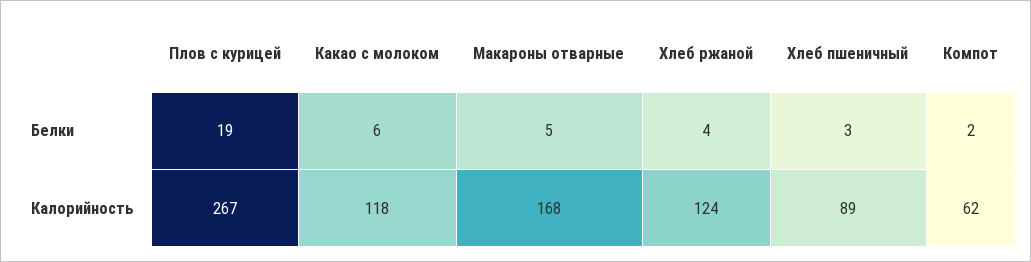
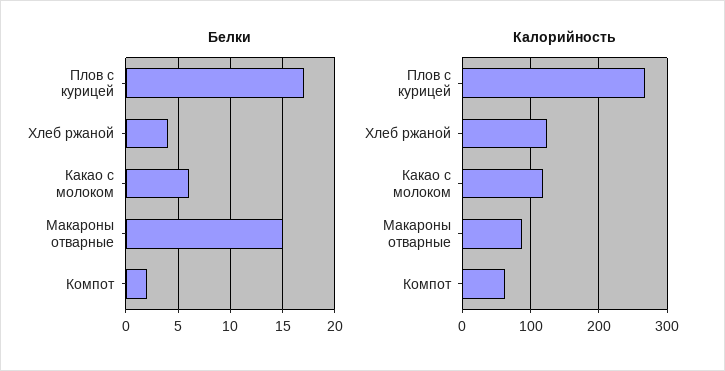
Белки, Плов с курицей: 19 -> 17
Белки, Макароны отварные: 5 -> 15
Белки, Хлеб пшеничный: 3 -> none
Калорийность, Макароны отварные: 168 -> 90
Калорийность, Хлеб пшеничный: 89 -> none

